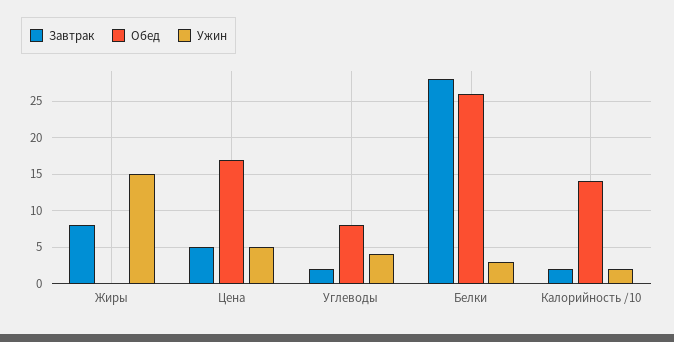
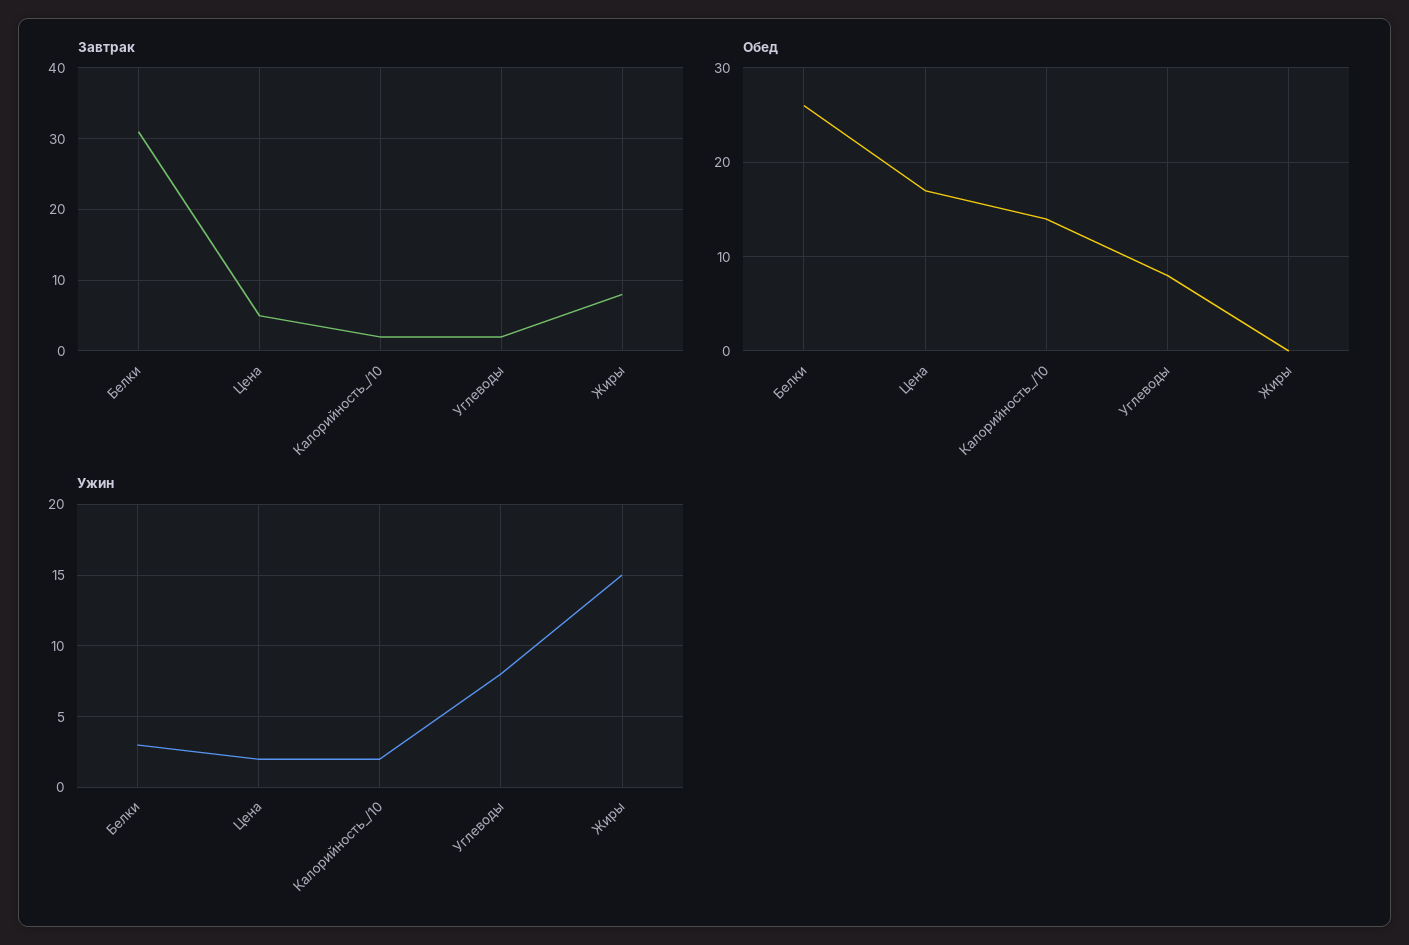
Ужин, Цена: 5 -> 2
Ужин, Углеводы: 4 -> 8
Завтрак, Белки: 28 -> 31

